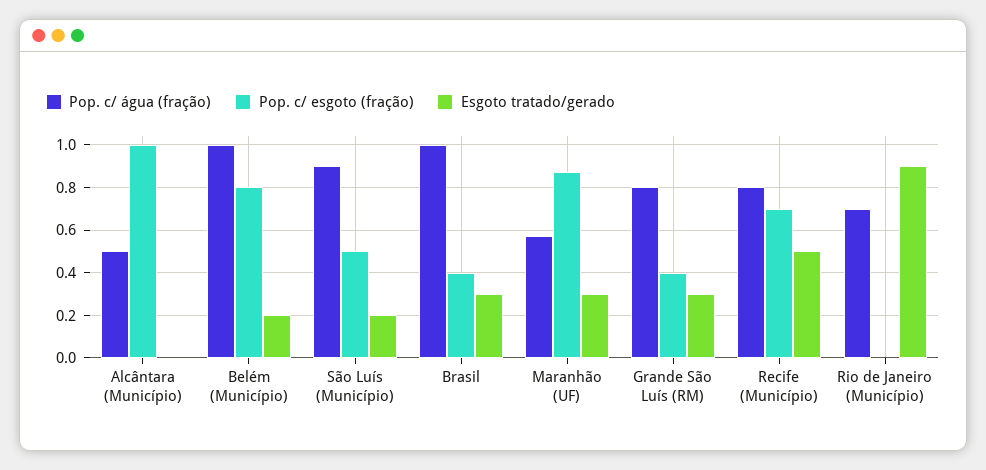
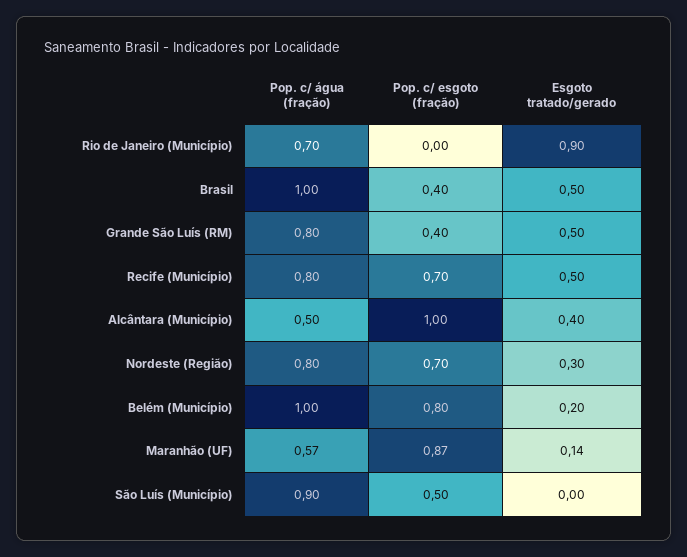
Esgoto tratado/gerado, Alcântara (Município): 0 -> 0.4
Esgoto tratado/gerado, São Luís (Município): 0.2 -> 0
Esgoto tratado/gerado, Brasil: 0.3 -> 0.5
Esgoto tratado/gerado, Maranhão (UF): 0.3 -> 0.14
Esgoto tratado/gerado, Grande São Luís (RM): 0.3 -> 0.5
Pop. c/ água (fração), Nordeste (Região): none -> 0.8
Pop. c/ esgoto (fração), Nordeste (Região): none -> 0.7
Esgoto tratado/gerado, Nordeste (Região): none -> 0.3

